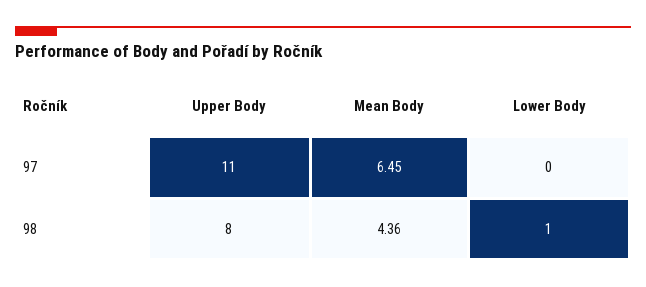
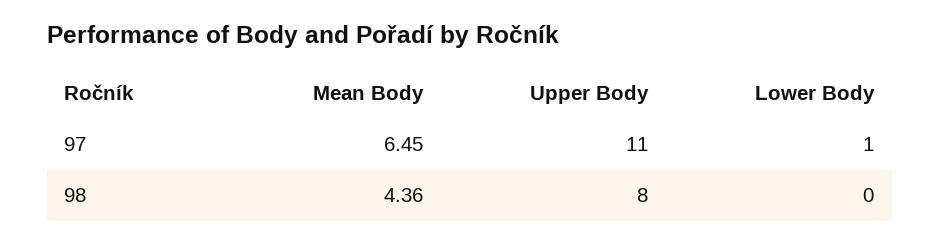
Lower Body, 97: 0 -> 1
Lower Body, 98: 1 -> 0

